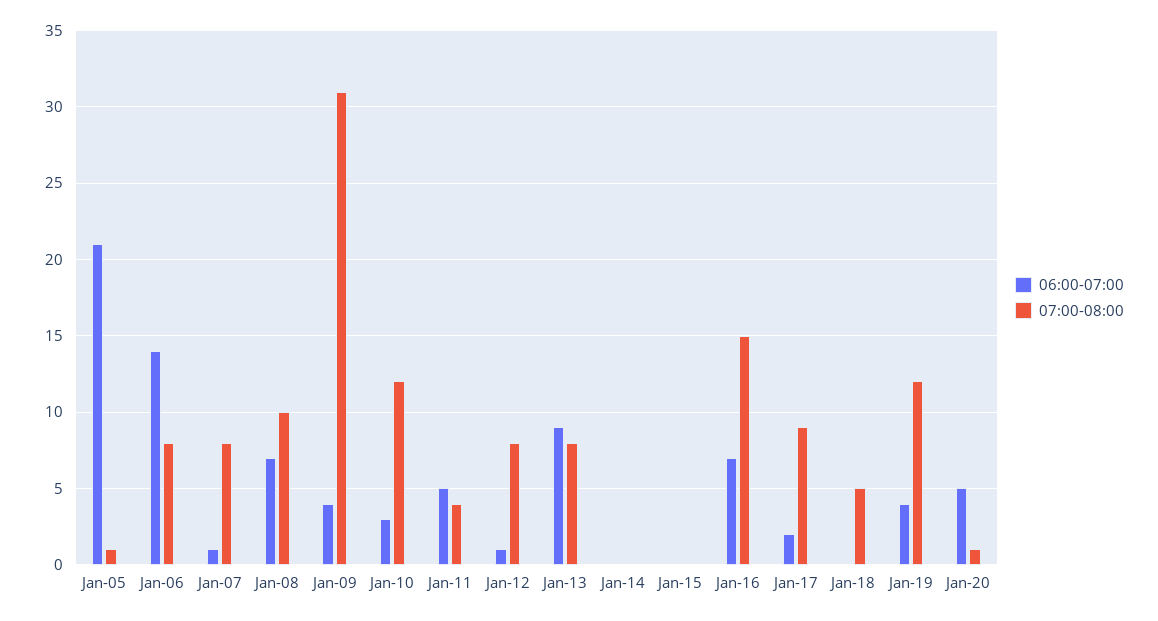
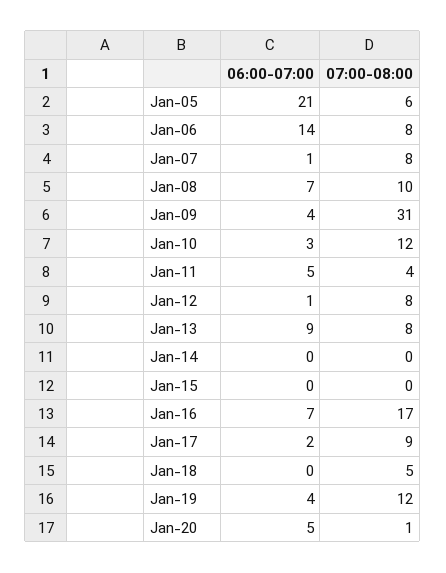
07:00-08:00, Jan-05: 1 -> 6
07:00-08:00, Jan-16: 15 -> 17

